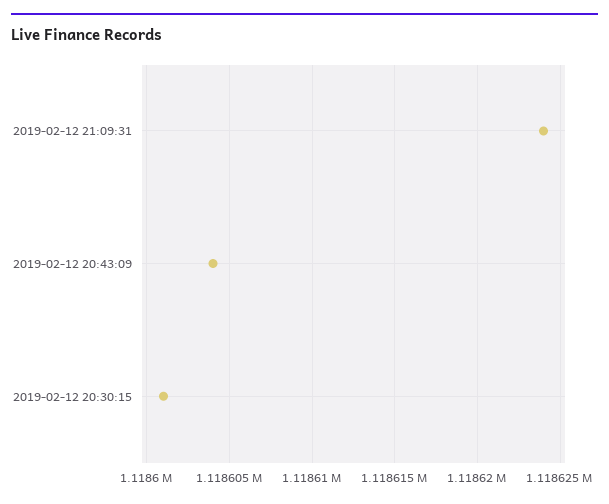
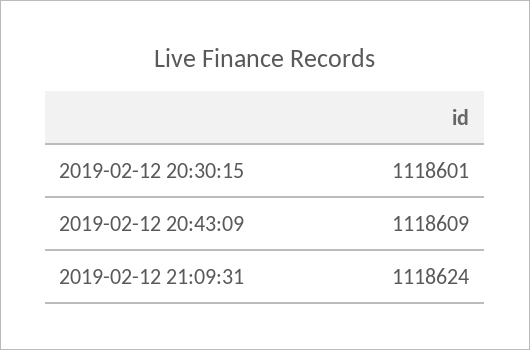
2019-02-12 20:43:09: 1118604 -> 1118609

